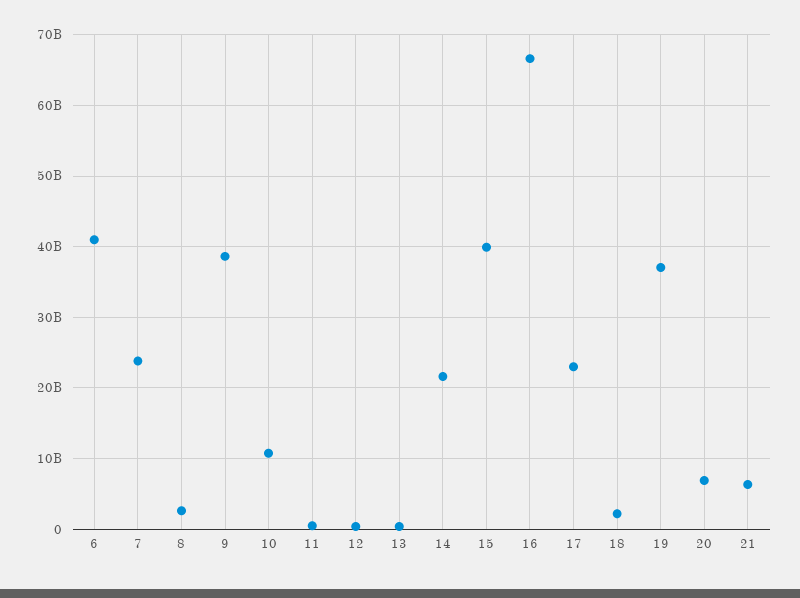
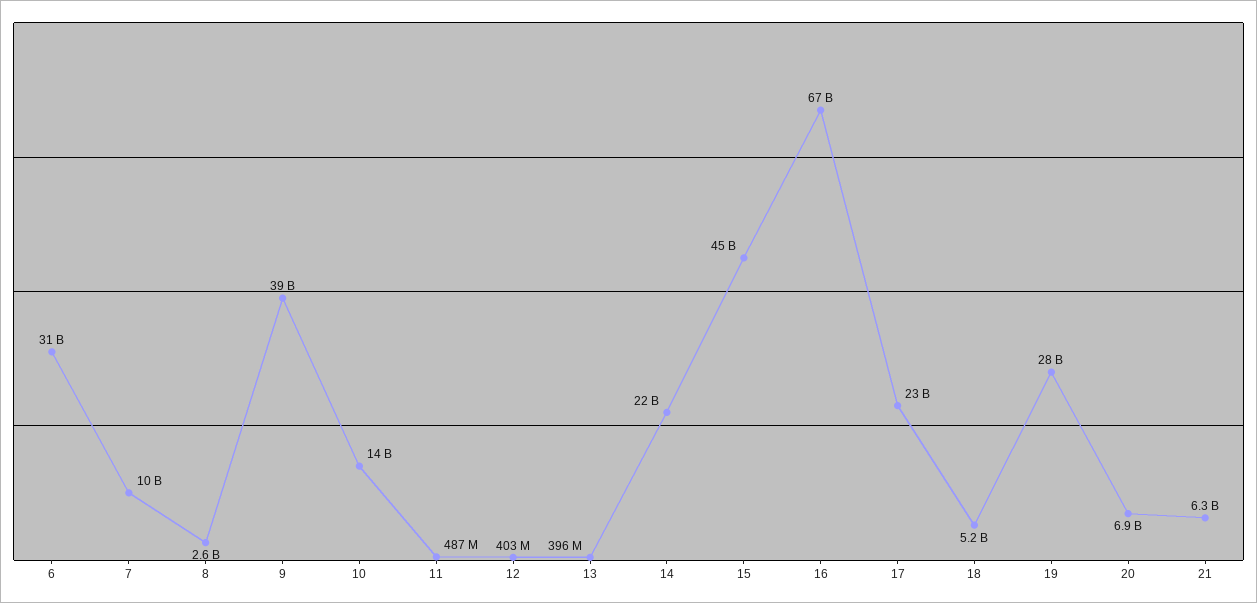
6: 41000000000 -> 31000000000
7: 24000000000 -> 10000000000
10: 11000000000 -> 14000000000
15: 40000000000 -> 45000000000
18: 2000000000 -> 5200000000
19: 37000000000 -> 28000000000

